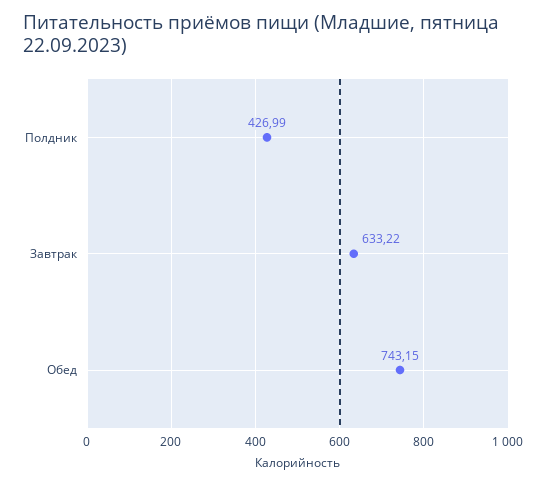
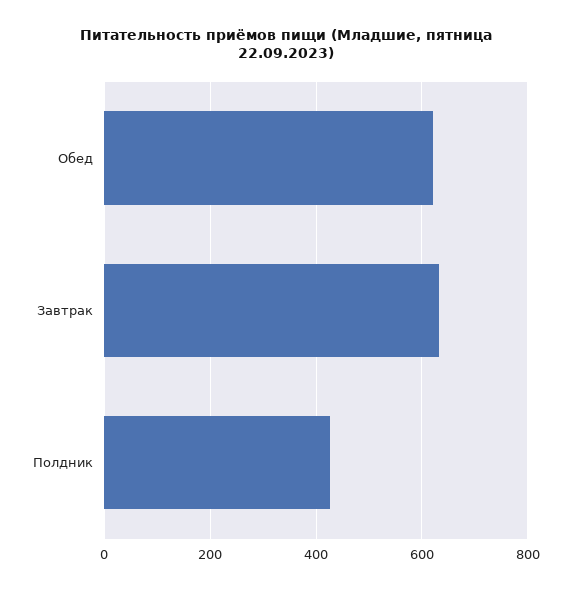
Обед: 743.15 -> 620

